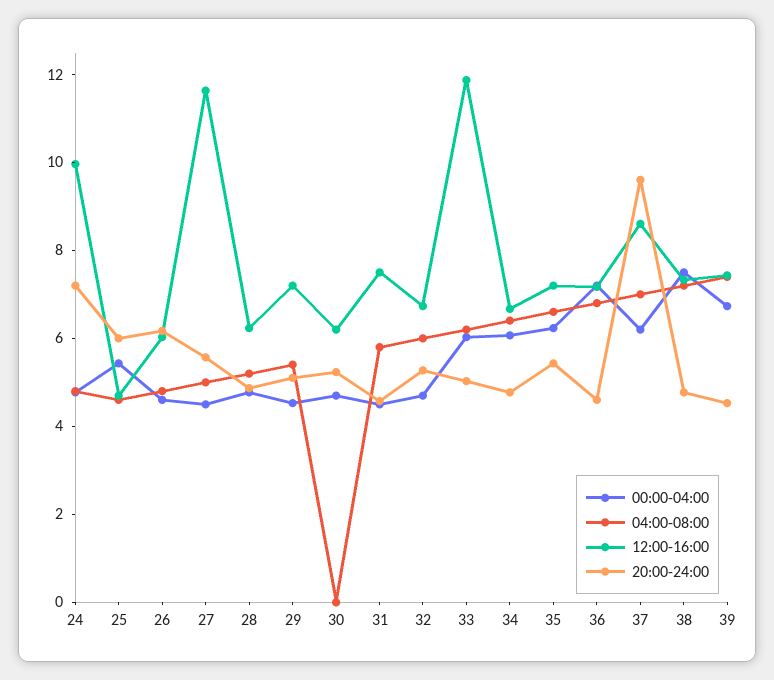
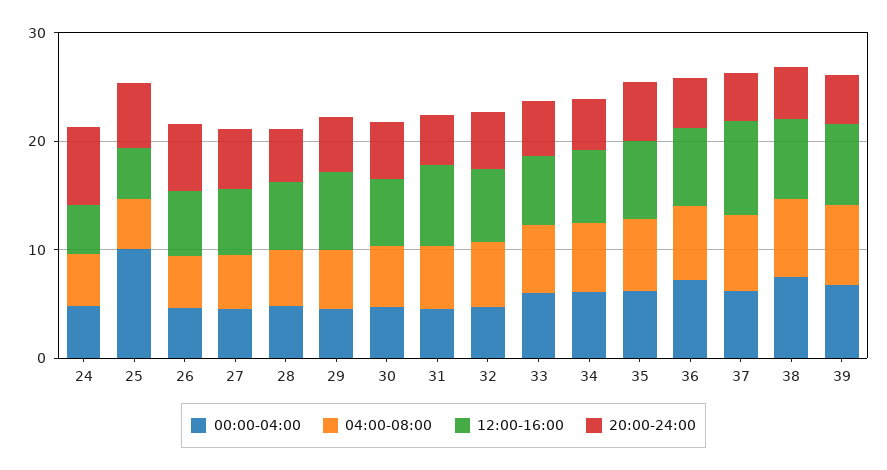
12:00-16:00, 24: 10 -> 4
00:00-04:00, 25: 5.5 -> 10
12:00-16:00, 27: 11.5 -> 6
04:00-08:00, 30: 0 -> 6
12:00-16:00, 33: 12 -> 6
20:00-24:00, 37: 9.5 -> 4

